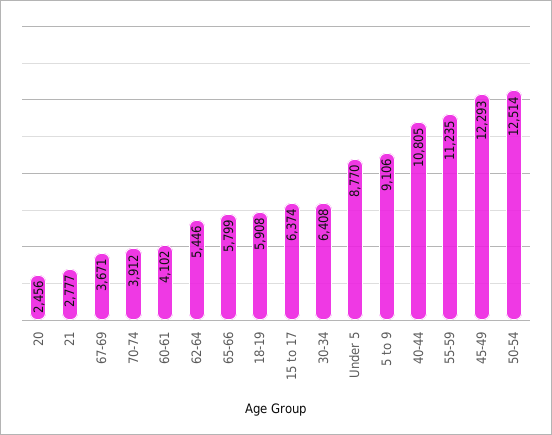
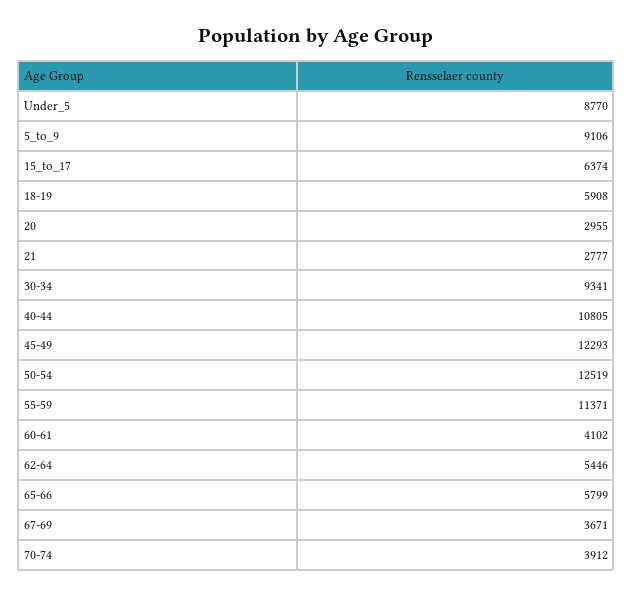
20: 2456 -> 2955
30-34: 6408 -> 9341
55-59: 11235 -> 11371
50-54: 12514 -> 12519

